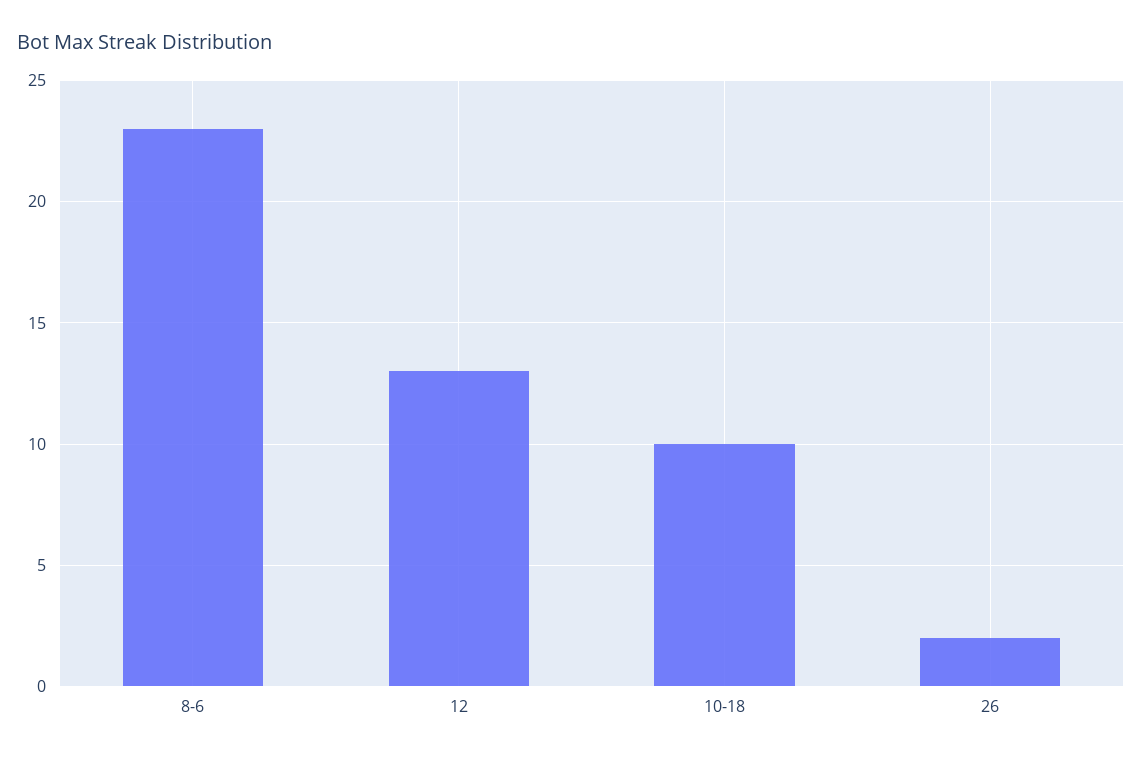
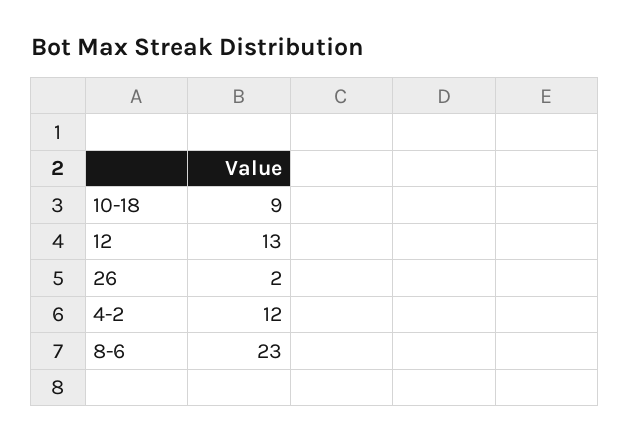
10-18: 10 -> 9
4-2: none -> 12

